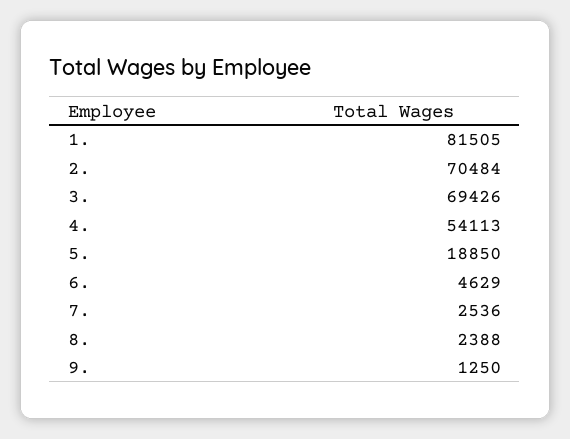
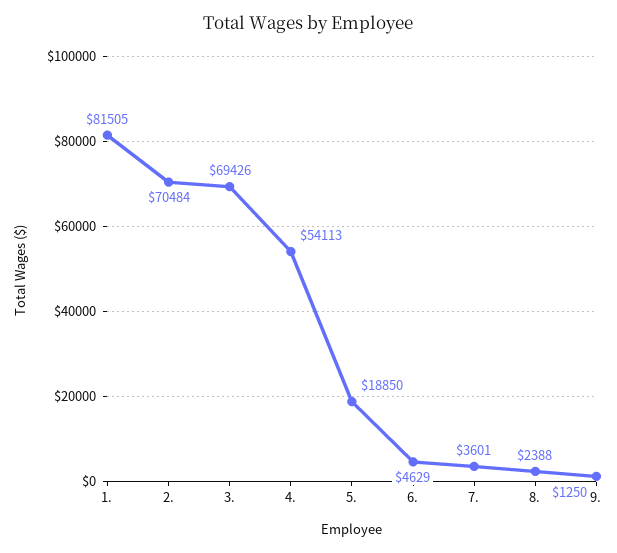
7.: 2536 -> 3601

